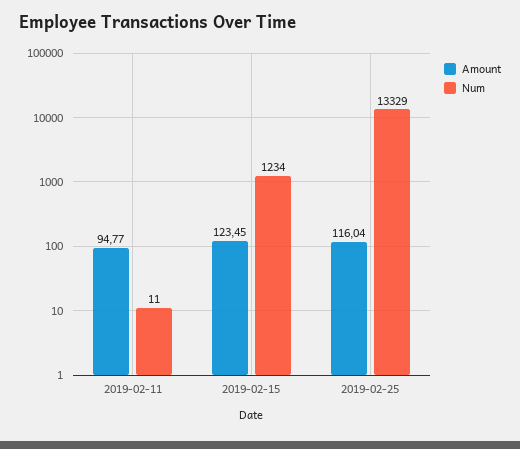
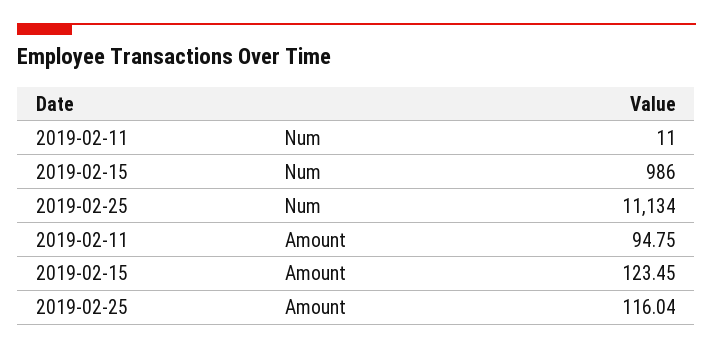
Amount, 2019-02-11: 94.77 -> 94.75
Num, 2019-02-15: 1234 -> 986
Num, 2019-02-25: 13329 -> 11134

